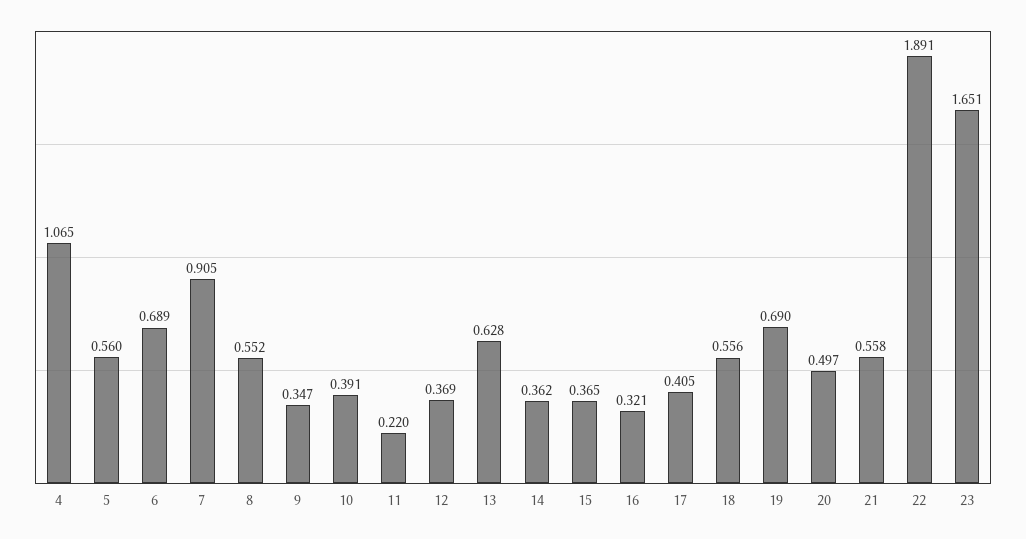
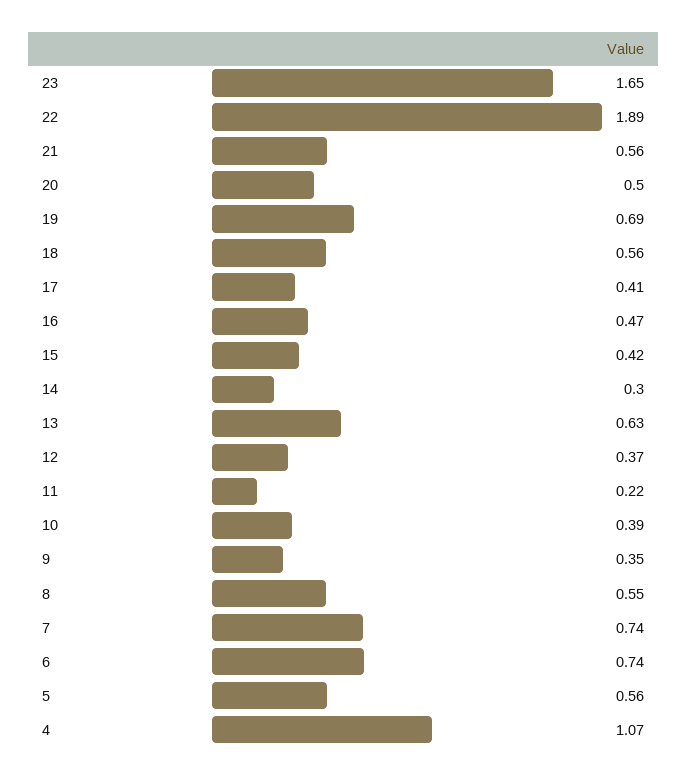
6: 0.689 -> 0.74
7: 0.905 -> 0.74
14: 0.362 -> 0.3
15: 0.365 -> 0.42
16: 0.321 -> 0.47

